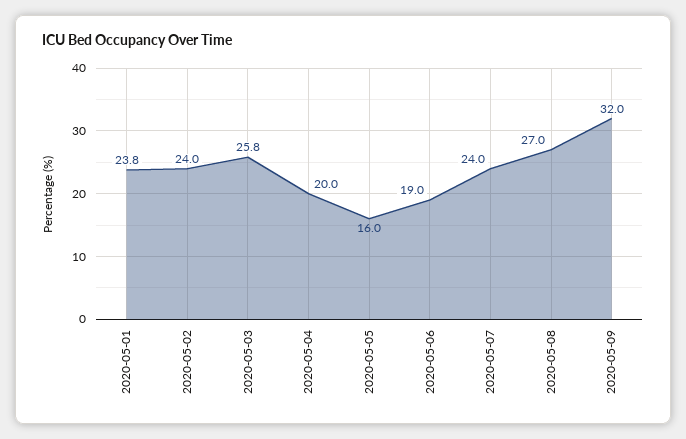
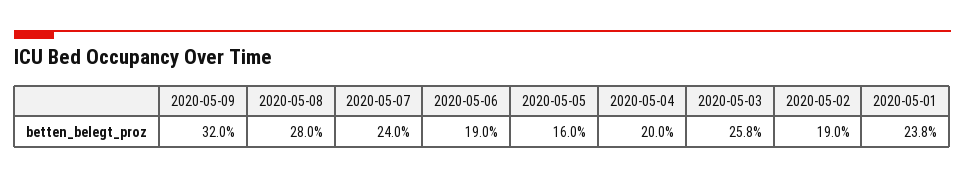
2020-05-02: 24 -> 19
2020-05-08: 27 -> 28

